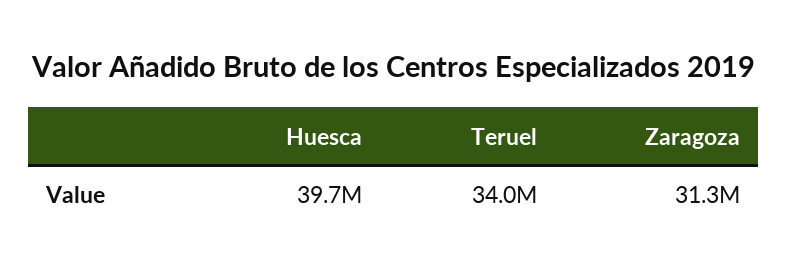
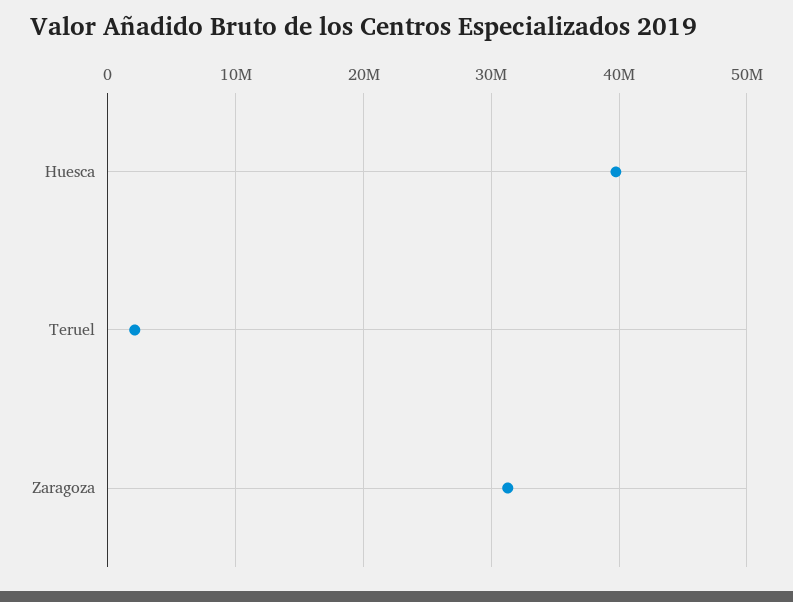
Teruel: 34000000 -> 2000000

